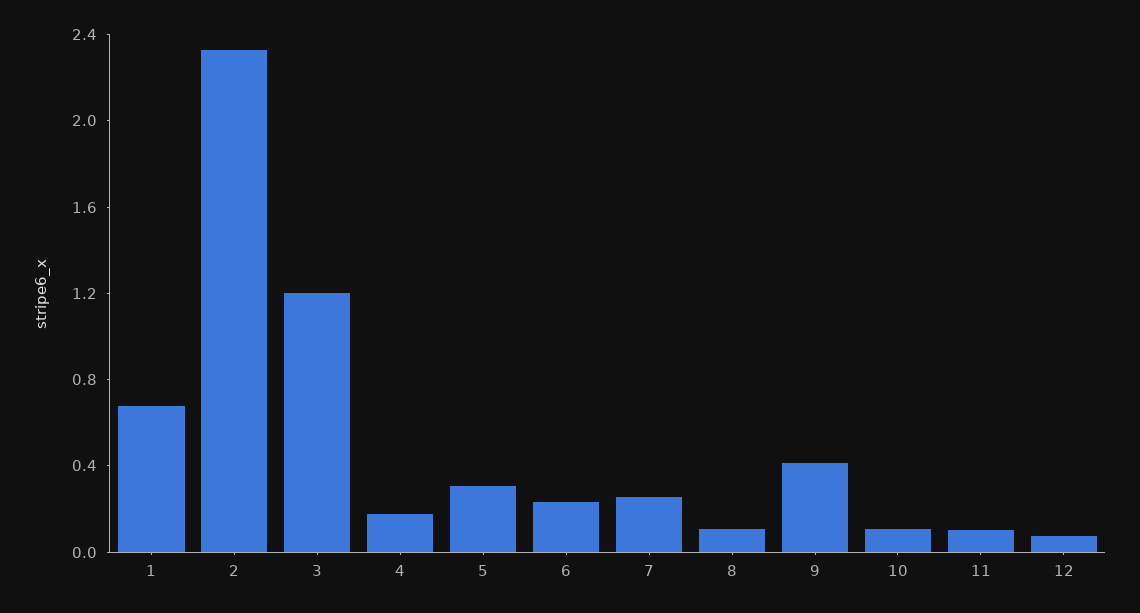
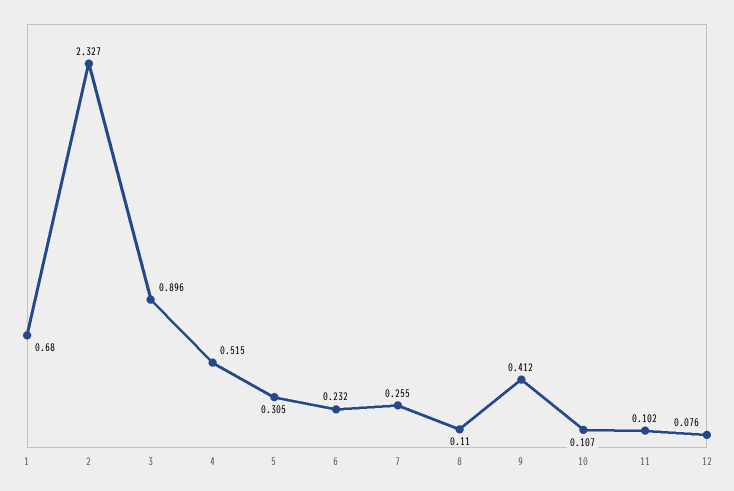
3: 1.2 -> 0.896
4: 0.2 -> 0.515

